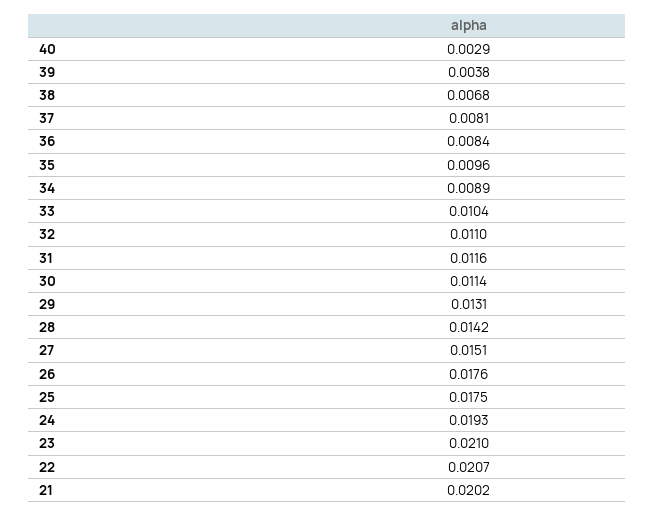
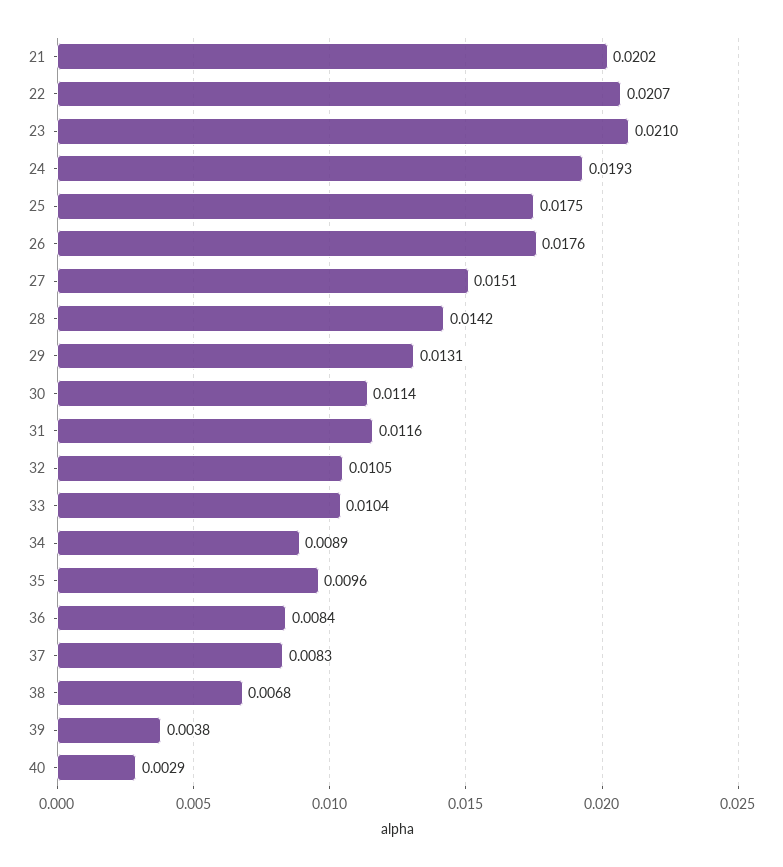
37: 0.0081 -> 0.0083
32: 0.011 -> 0.0105

